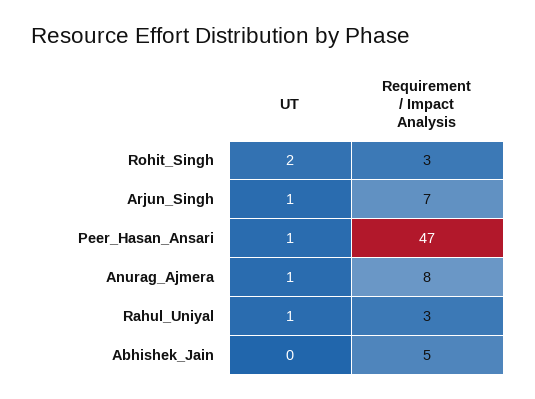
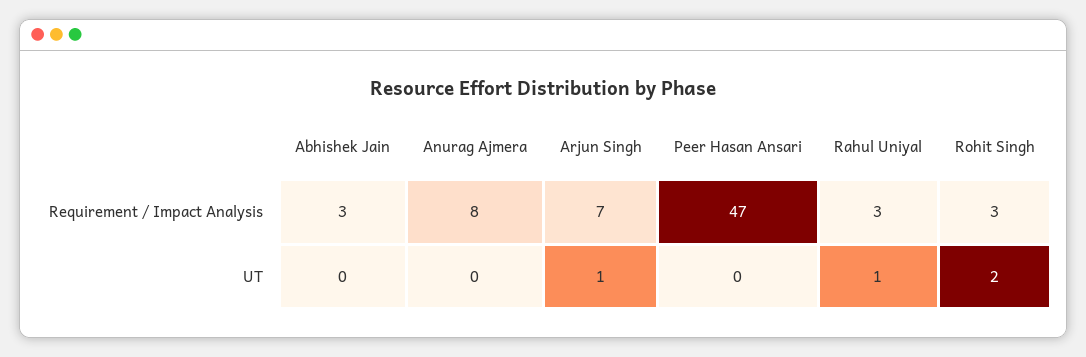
UT, Peer_Hasan_Ansari: 1 -> 0
UT, Anurag_Ajmera: 1 -> 0
Requirement / Impact Analysis, Abhishek_Jain: 5 -> 3

